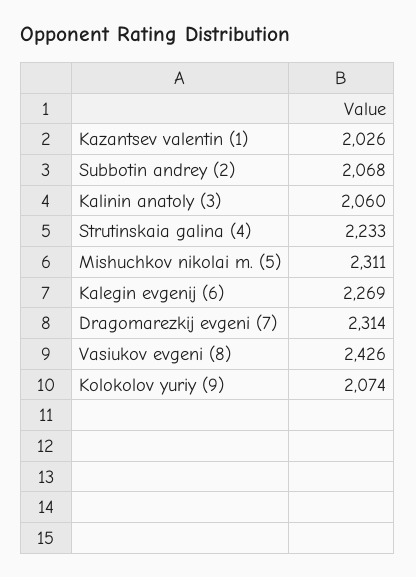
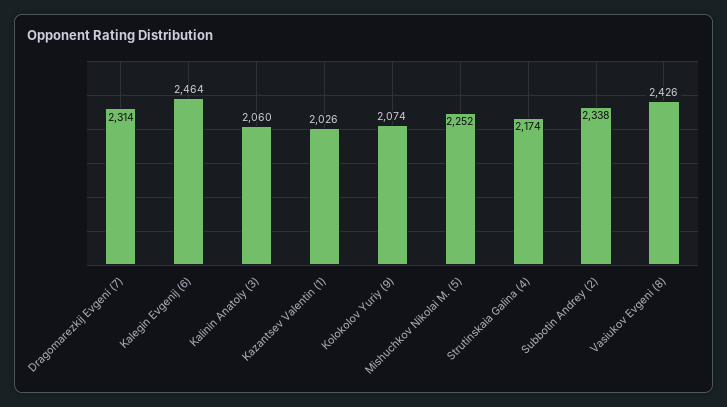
Subbotin andrey (2): 2068 -> 2338
Strutinskaia galina (4): 2233 -> 2174
Mishuchkov nikolai m. (5): 2311 -> 2252
Kalegin evgenij (6): 2269 -> 2464

